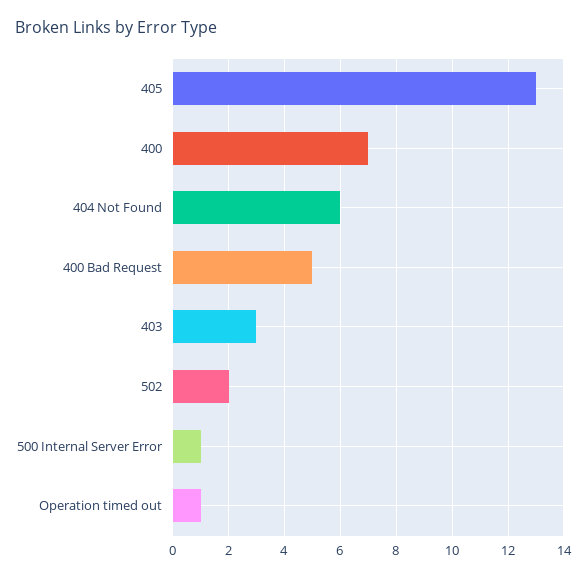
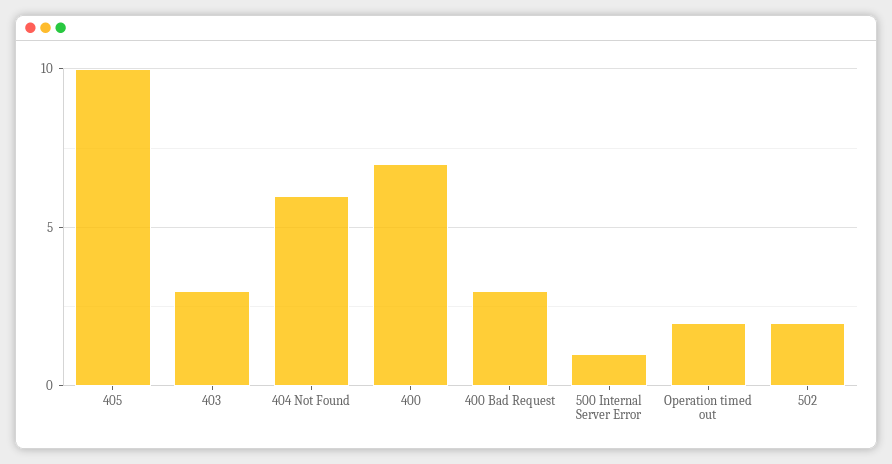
405: 13 -> 10
400 Bad Request: 5 -> 3
Operation timed out: 1 -> 2

